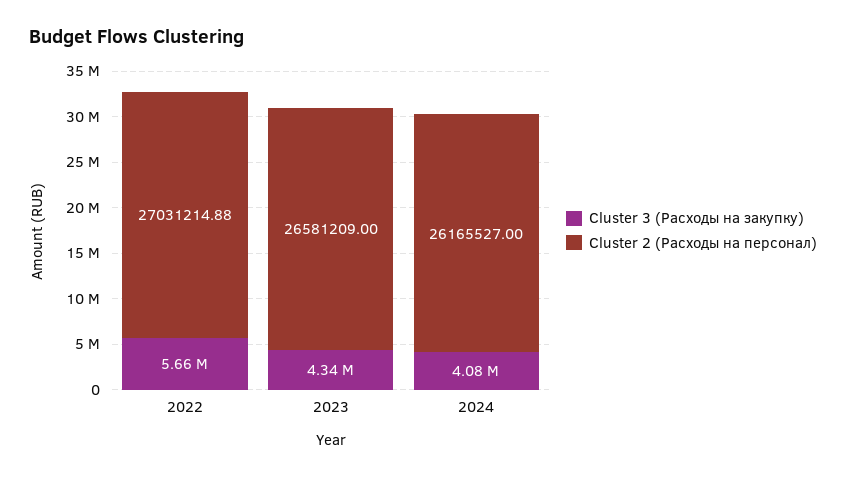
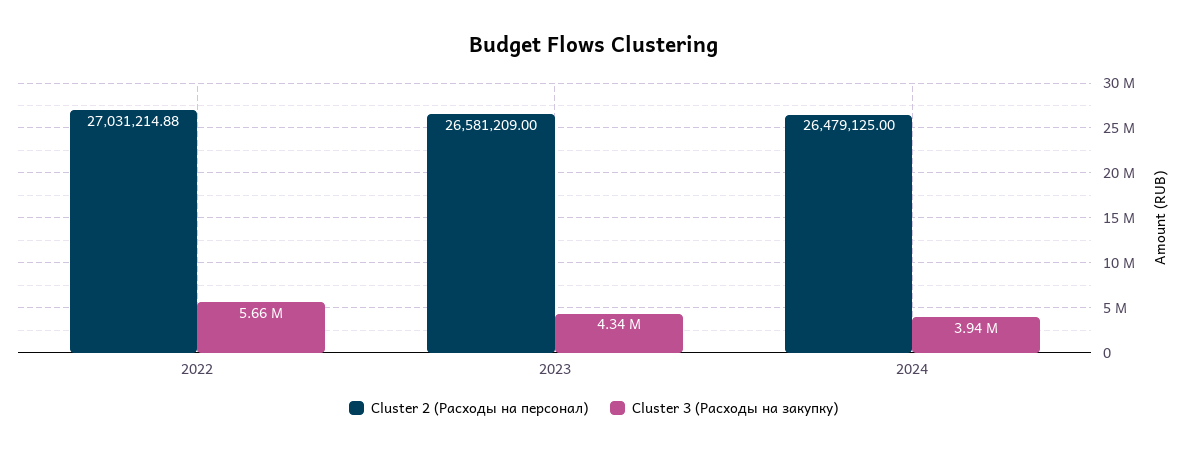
Cluster 3 (Расходы на закупку), 2024: 4080000 -> 3940000
Cluster 2 (Расходы на персонал), 2024: 26165527 -> 26479125

